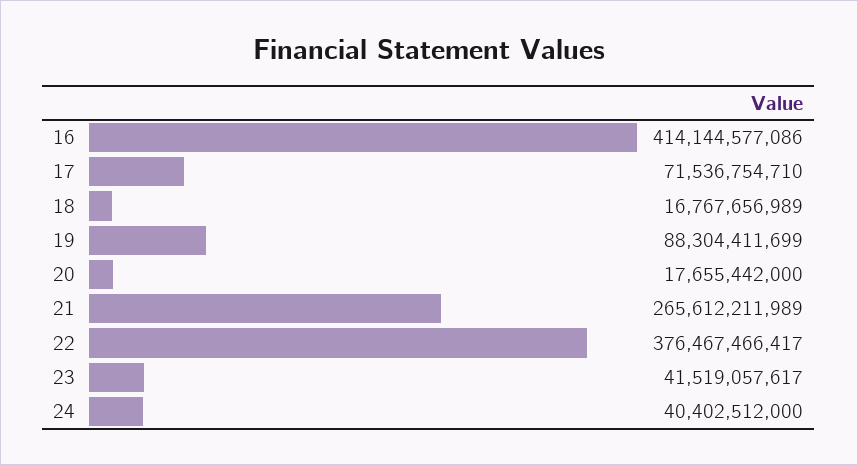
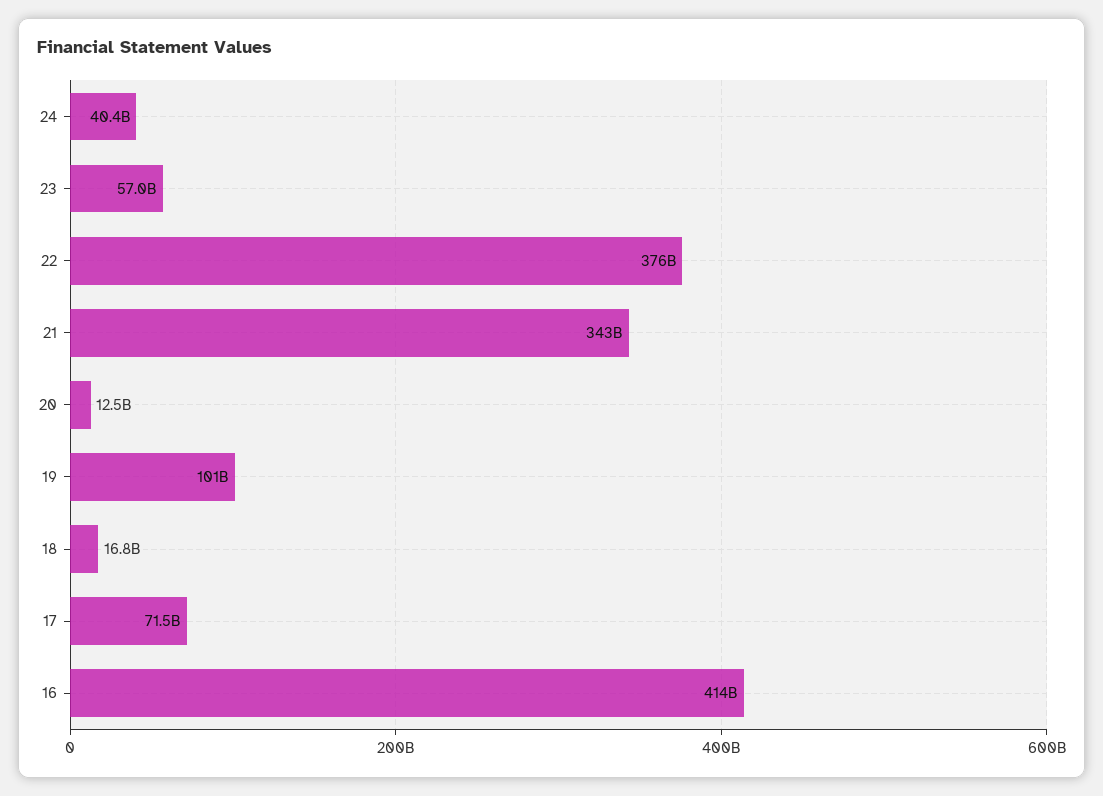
19: 88304411699 -> 101000000000
20: 17655442000 -> 12500000000
21: 265612211989 -> 343000000000
23: 41519057617 -> 57000000000

